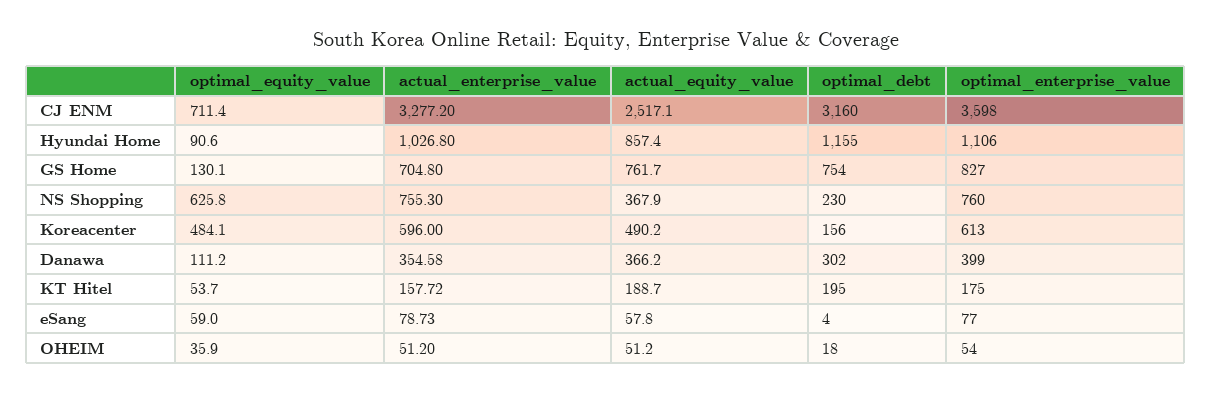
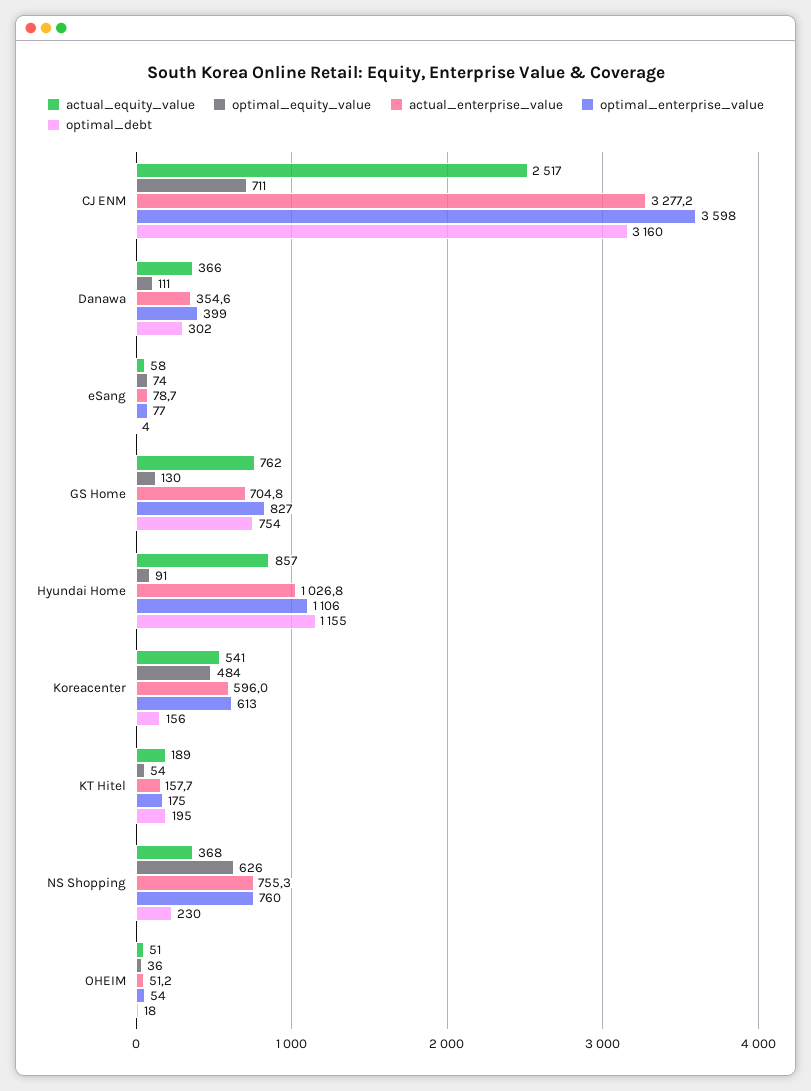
actual_equity_value, Koreacenter: 490.2 -> 541
optimal_equity_value, eSang: 59 -> 74

